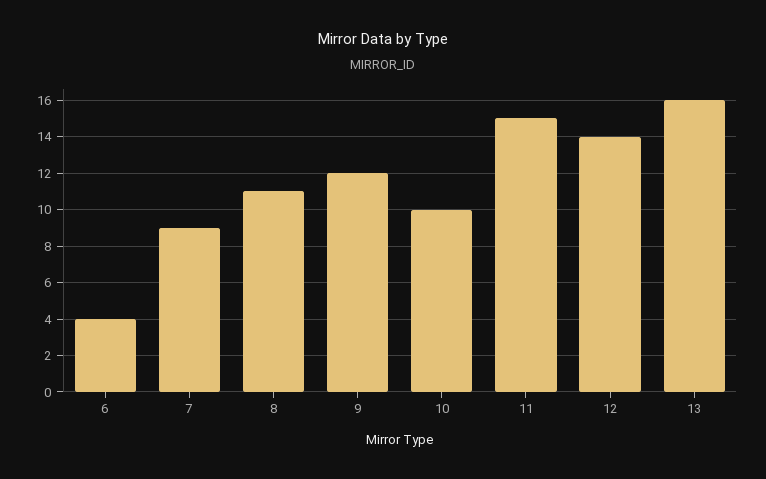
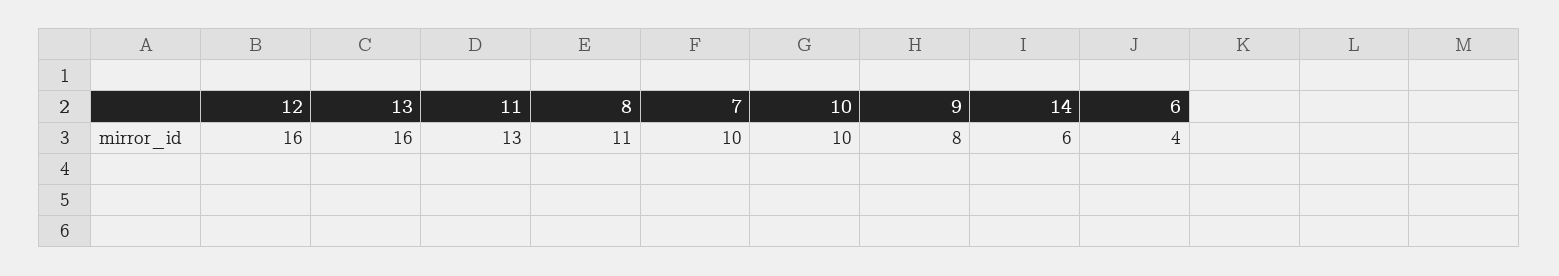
7: 9 -> 10
9: 12 -> 8
11: 15 -> 13
12: 14 -> 16
14: none -> 6

